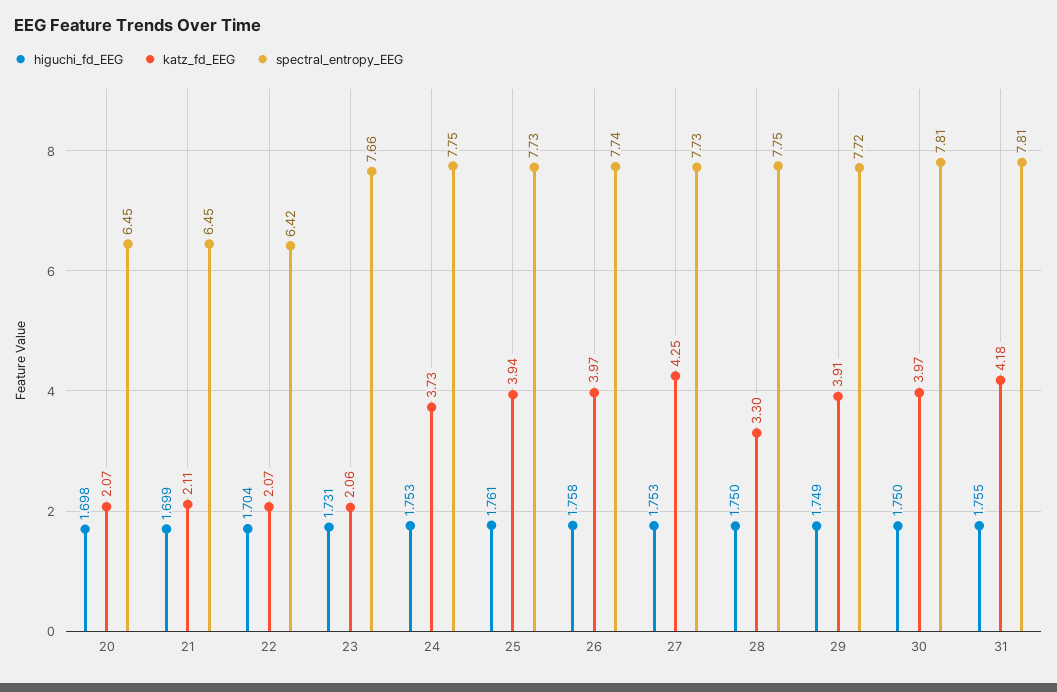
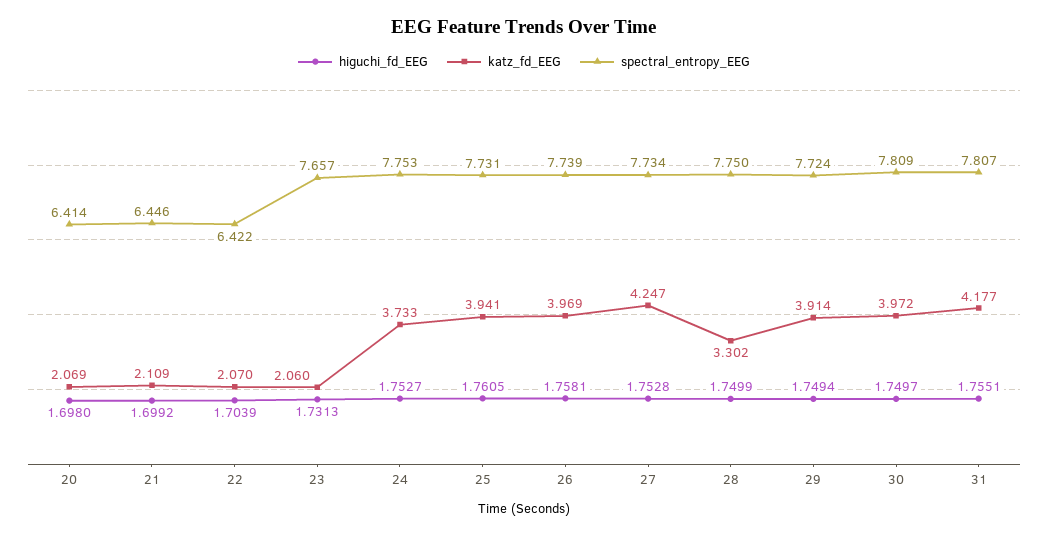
spectral_entropy_EEG, 20: 6.45 -> 6.414

